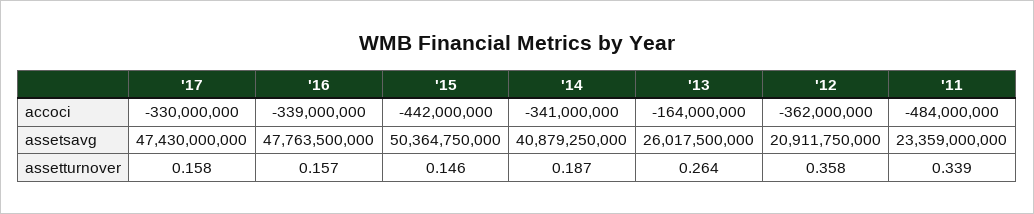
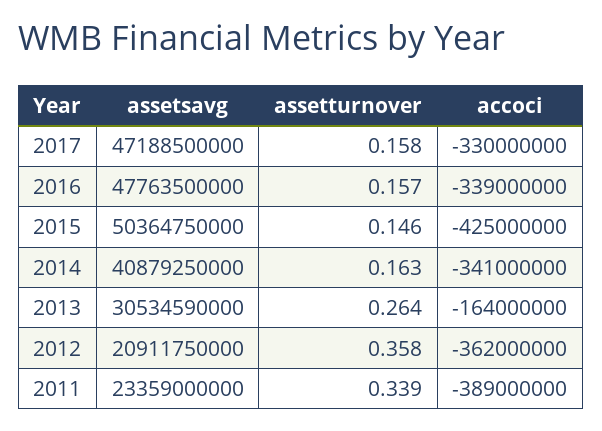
'15, accoci: -442000000 -> -425000000
'11, accoci: -484000000 -> -389000000
'17, assetsavg: 47430000000 -> 47188500000
'13, assetsavg: 26017500000 -> 30534590000
'14, assetturnover: 0.187 -> 0.163

